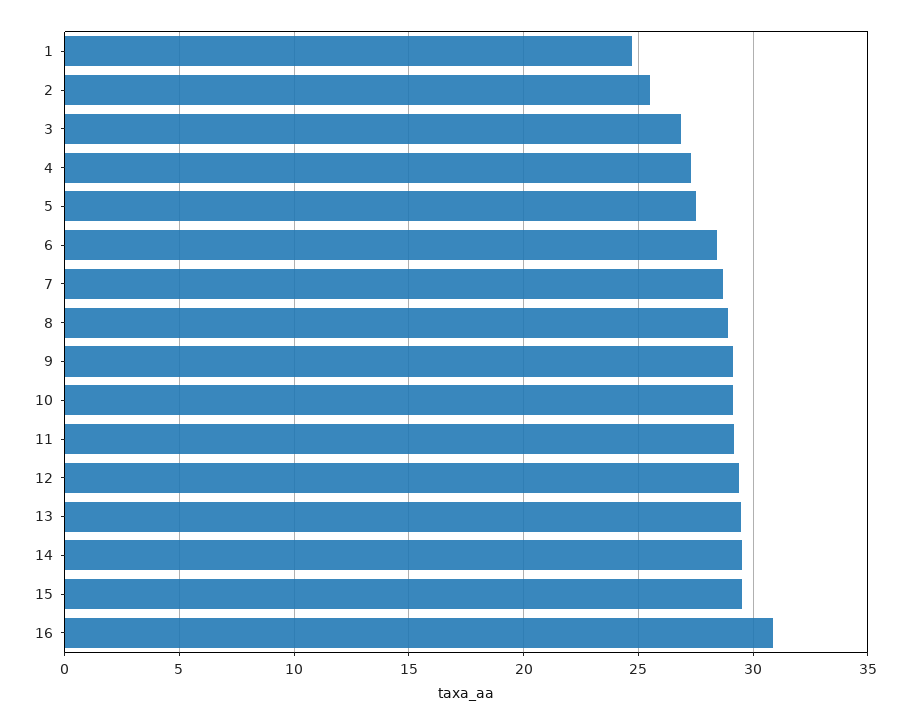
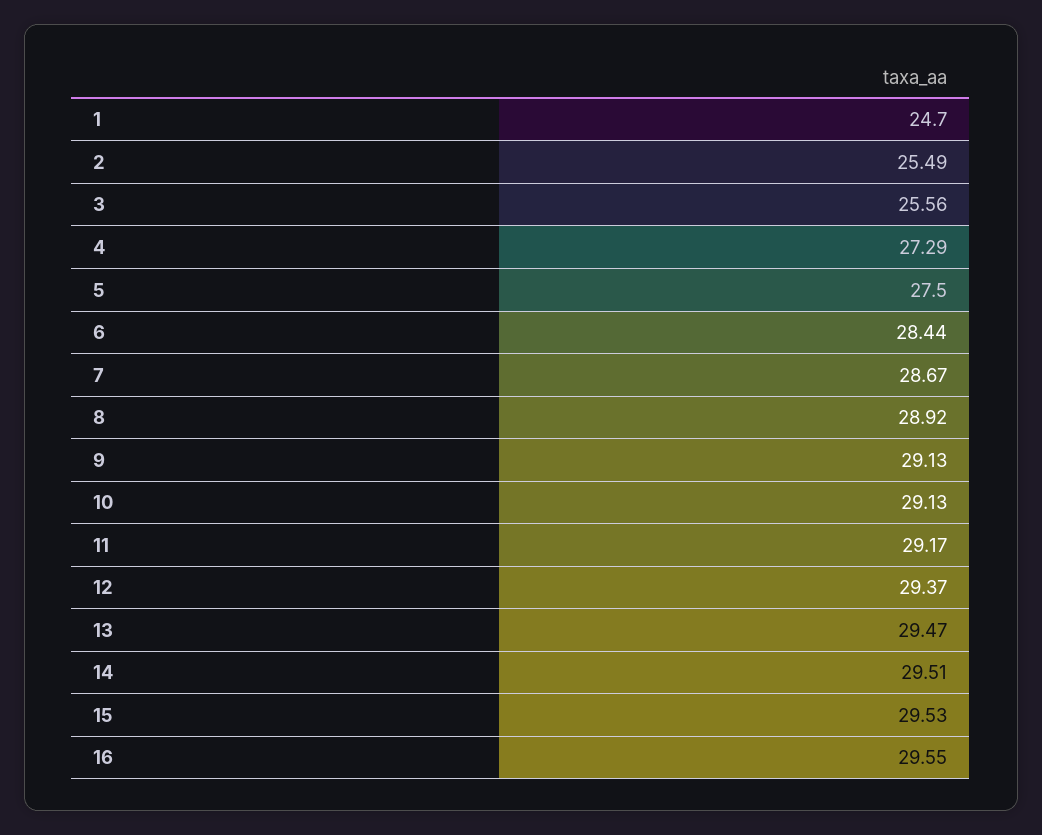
3: 27 -> 25.56
16: 31 -> 29.55

